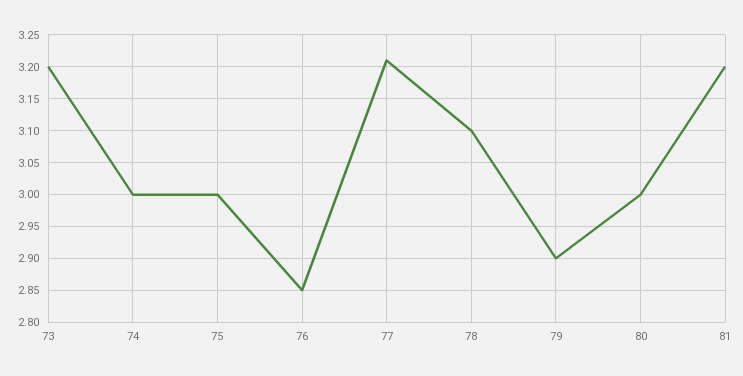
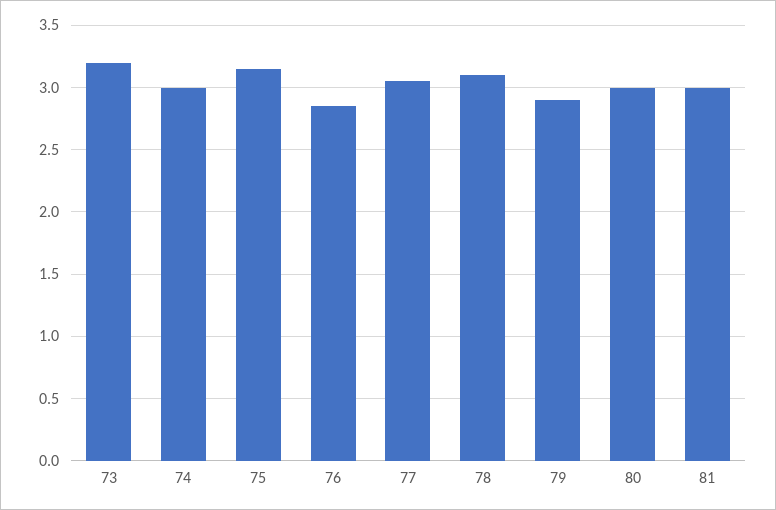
75: 3 -> 3.15
77: 3.21 -> 3.05
81: 3.2 -> 3

